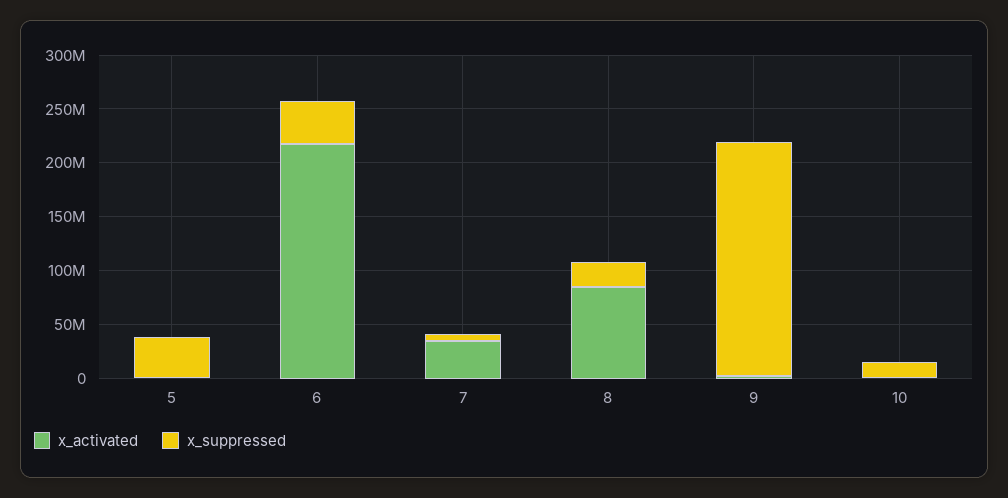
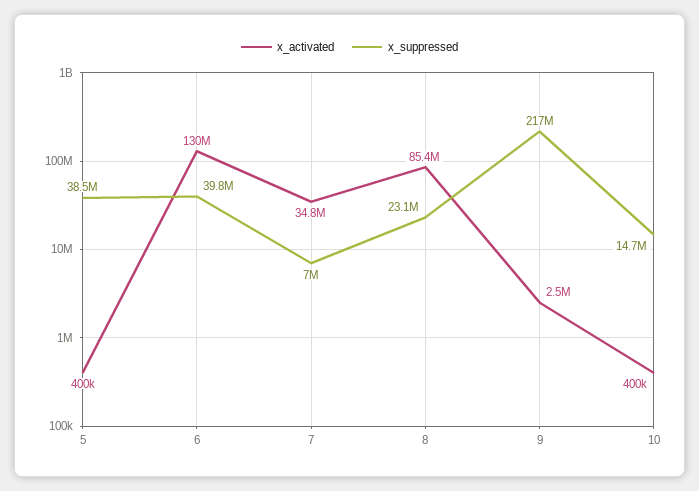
x_activated, 6: 220000000 -> 130000000

